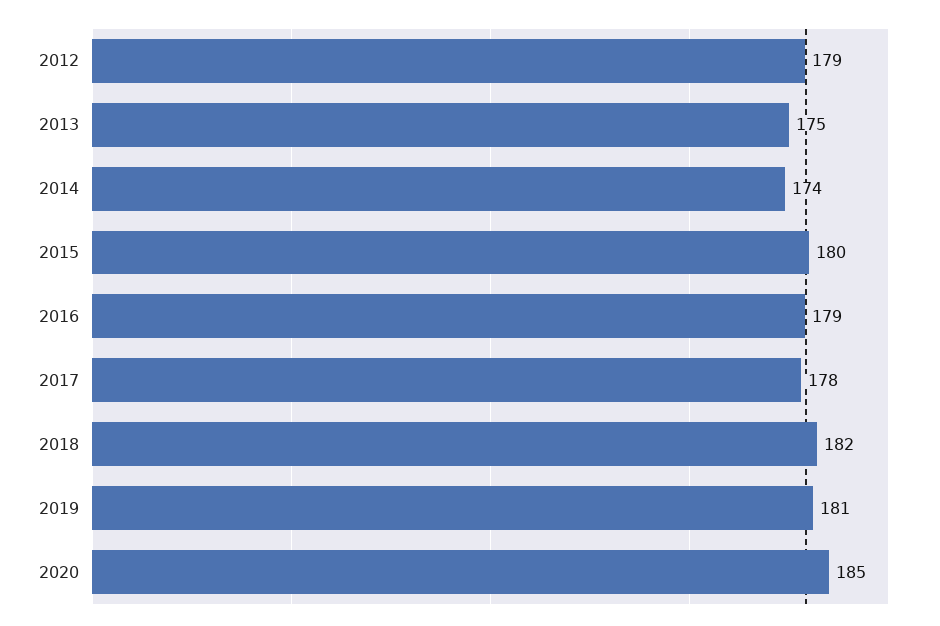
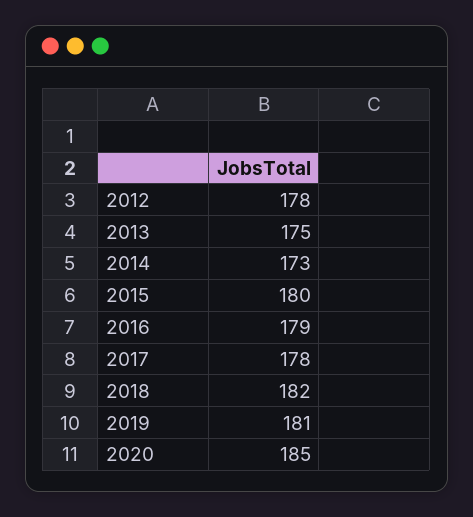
2012: 179 -> 178
2014: 174 -> 173

